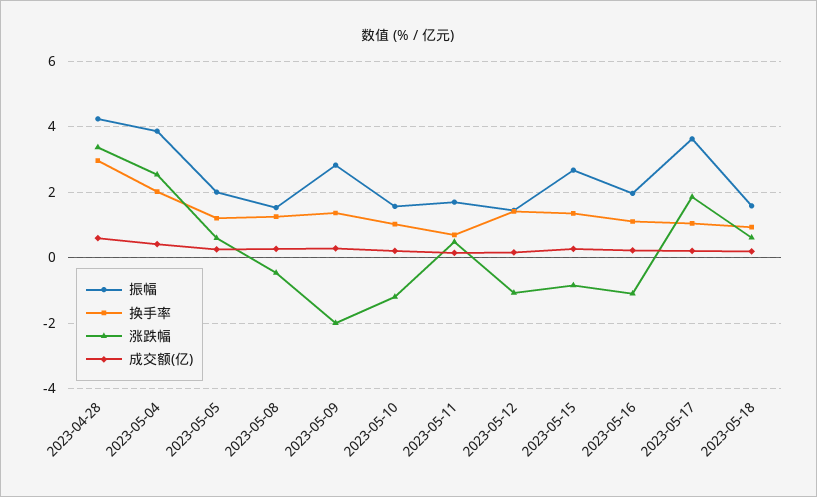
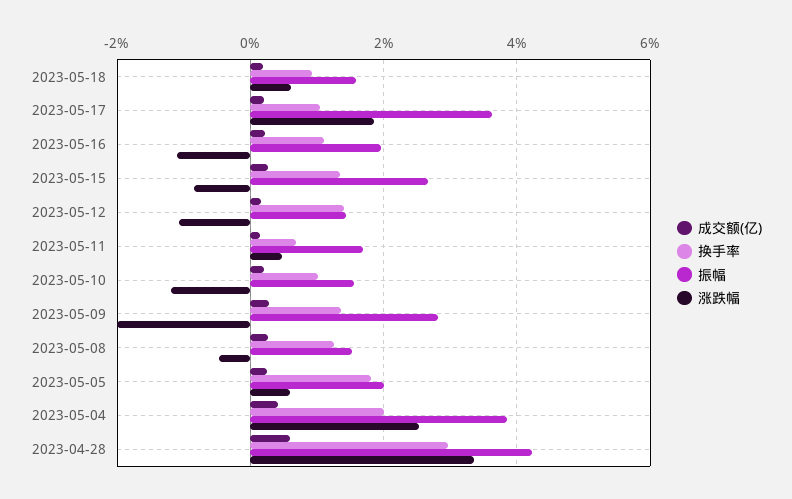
换手率, 2023-05-05: 1.2 -> 1.8

